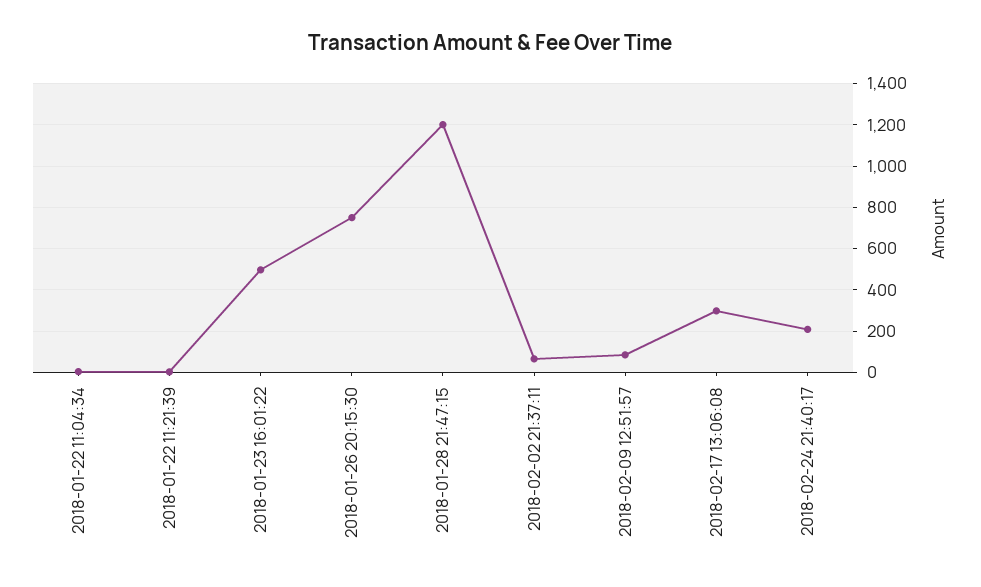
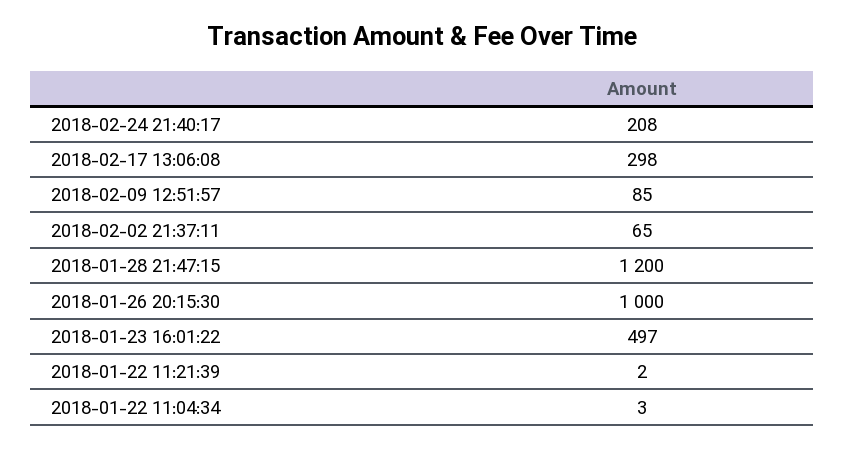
2018-01-26 20:15:30: 750 -> 1000

